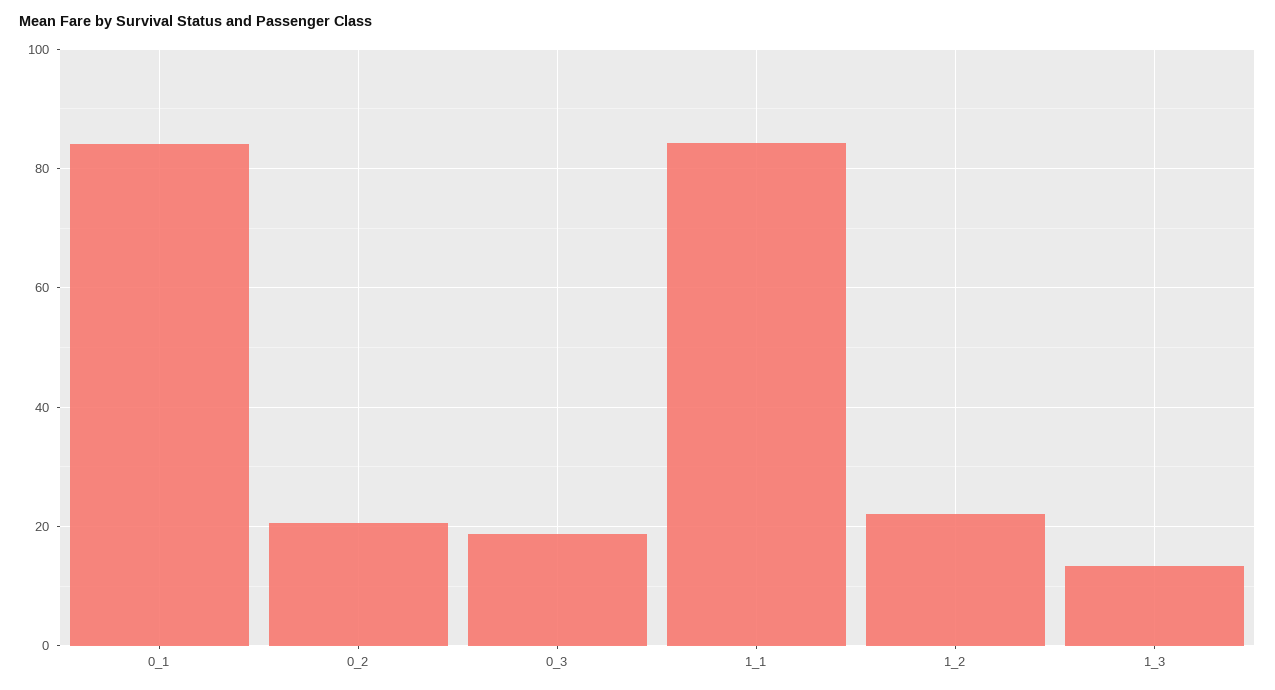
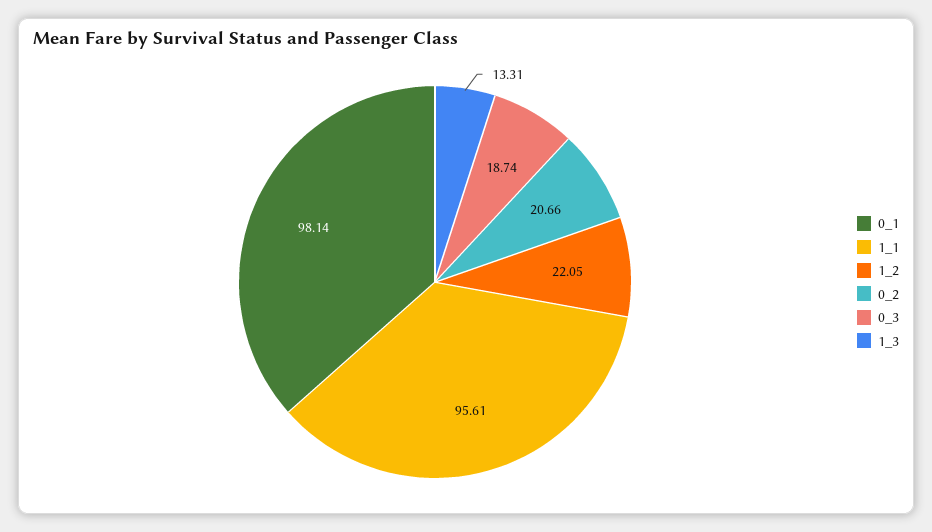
0_1: 84 -> 98.14
1_1: 84 -> 95.61

